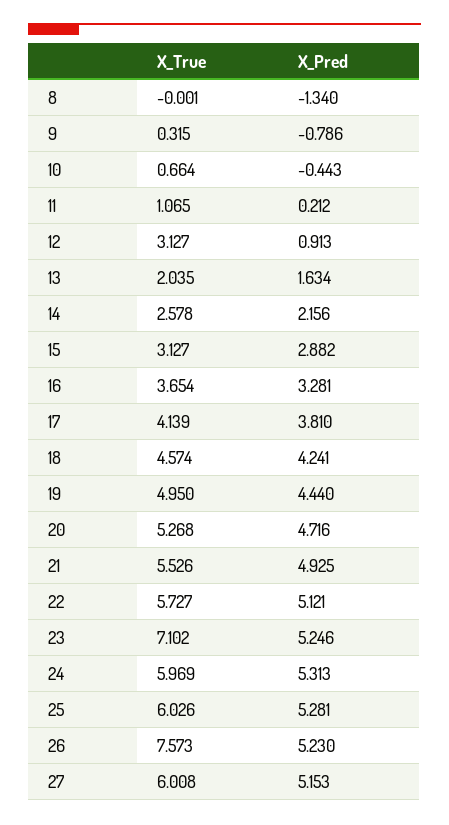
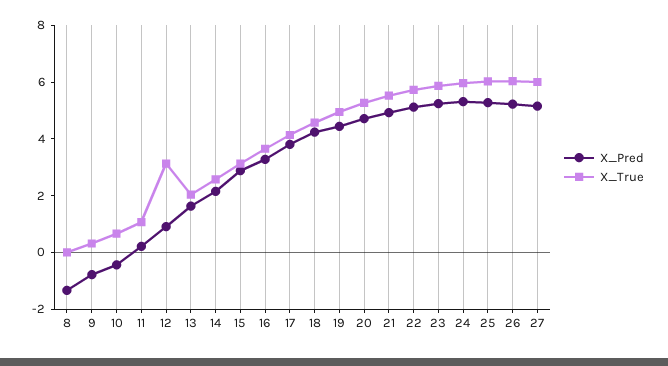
X_True, 23: 7.102 -> 6
X_True, 26: 7.573 -> 6

